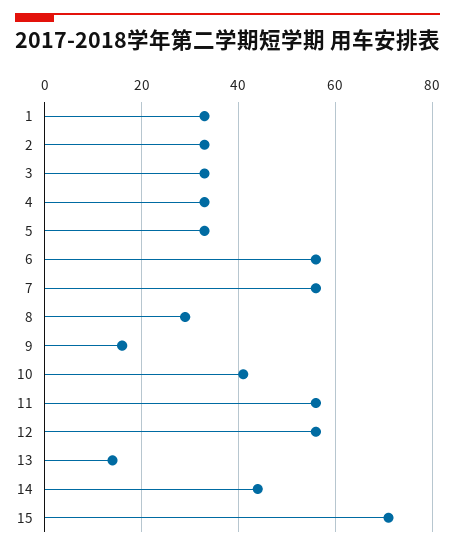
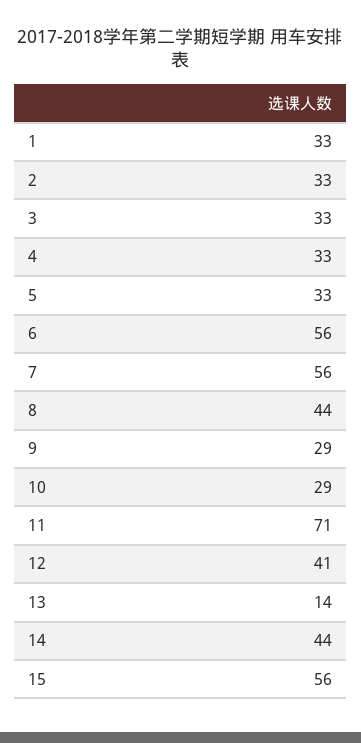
8: 30 -> 44
9: 15 -> 29
10: 40 -> 29
11: 55 -> 71
12: 55 -> 41
15: 70 -> 56

